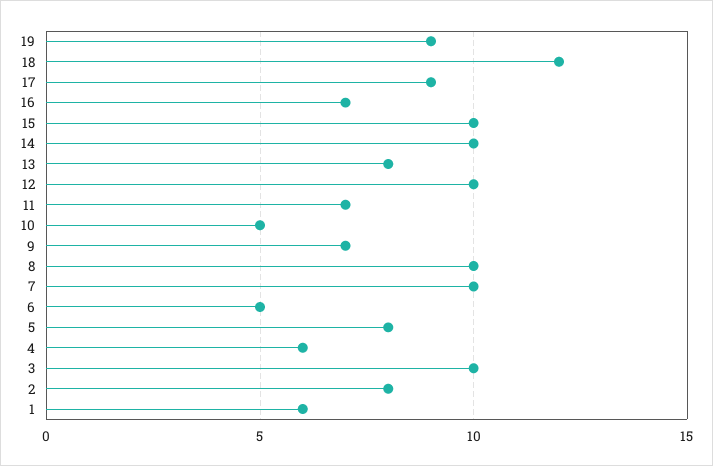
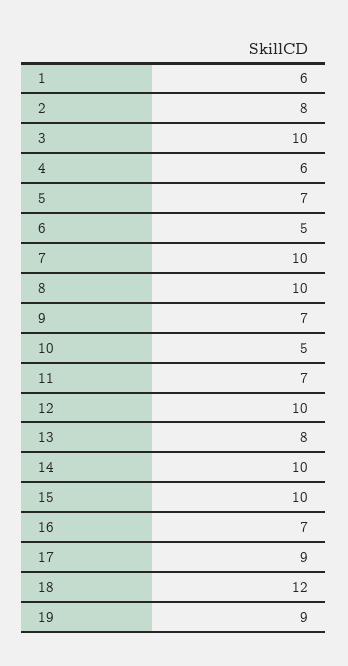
5: 8 -> 7

